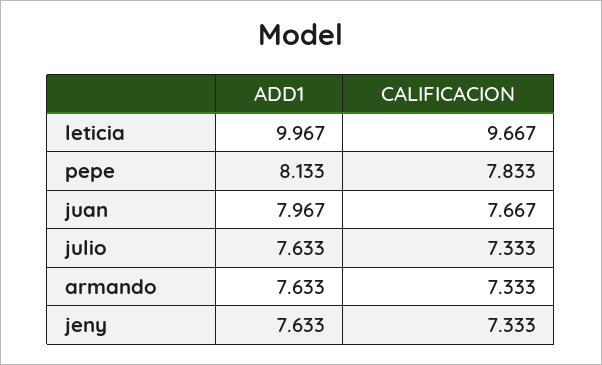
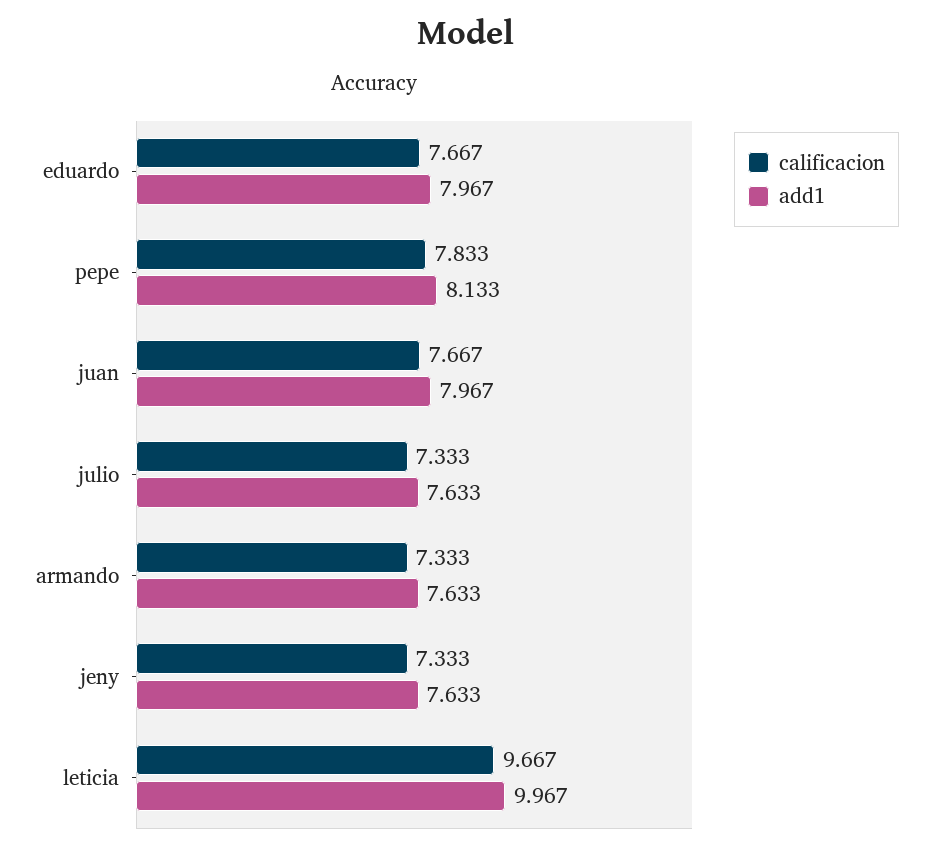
CALIFICACION, eduardo: none -> 7.667
ADD1, eduardo: none -> 7.967

